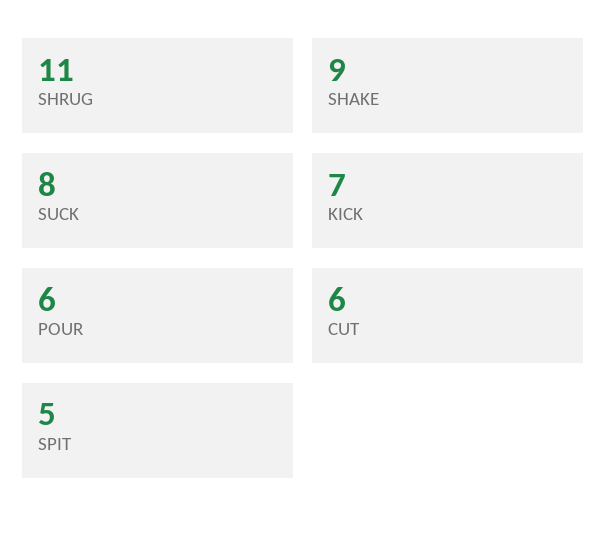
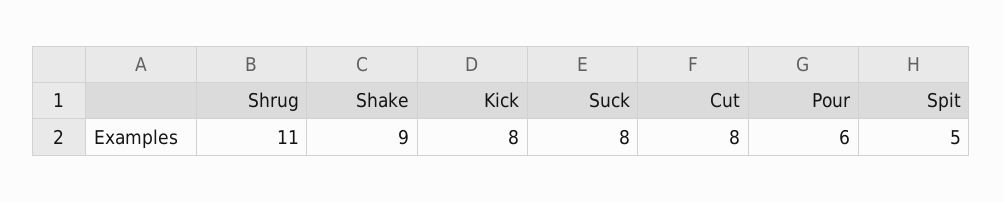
KICK: 7 -> 8
CUT: 6 -> 8

